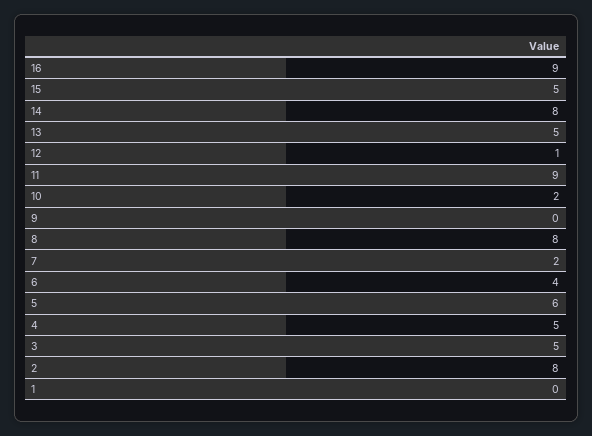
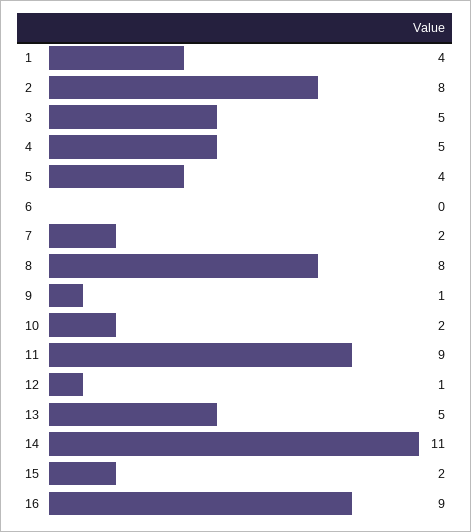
15: 5 -> 2
14: 8 -> 11
9: 0 -> 1
6: 4 -> 0
5: 6 -> 4
1: 0 -> 4

